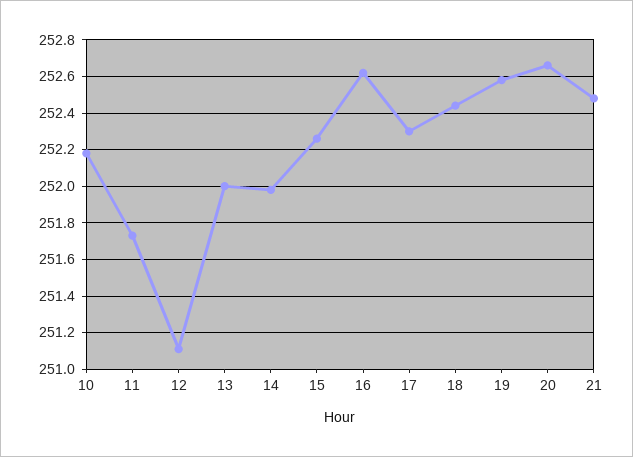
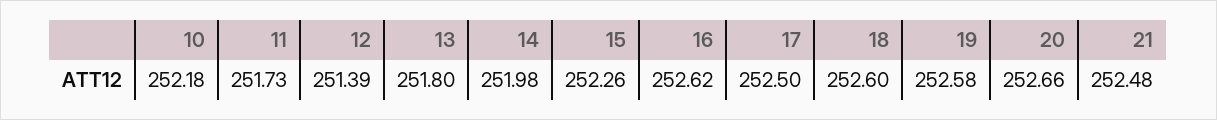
12: 251.1 -> 251.39
13: 252 -> 251.8
17: 252.3 -> 252.5
18: 252.45 -> 252.6

